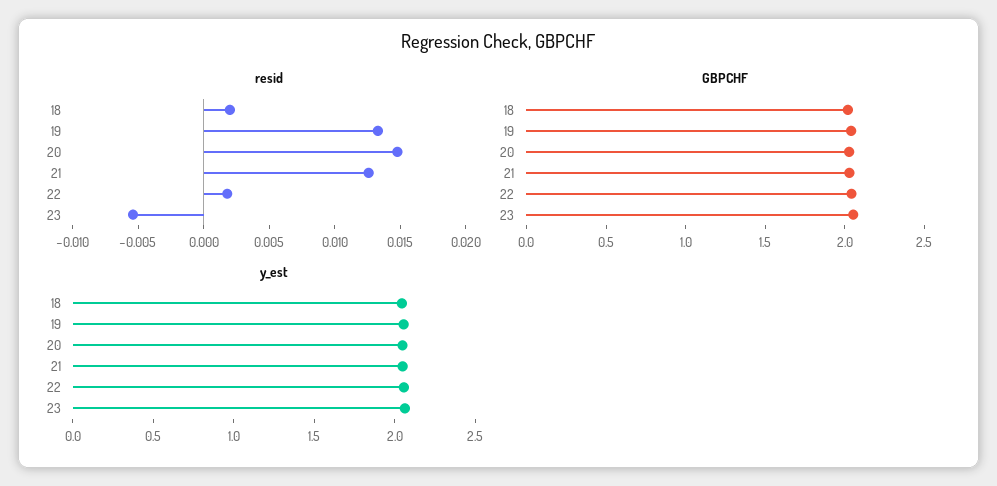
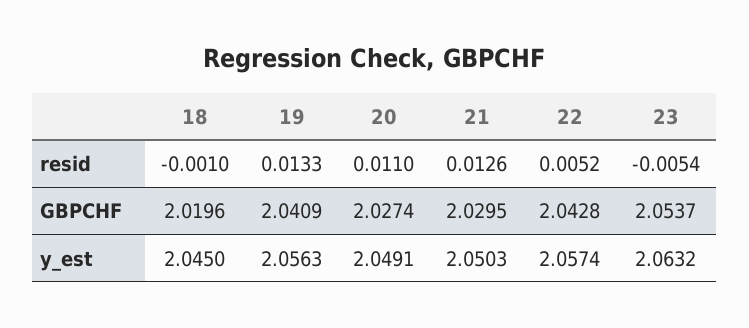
resid, 18: 0.002 -> -0.001
resid, 20: 0.015 -> 0.011
resid, 22: 0.002 -> 0.0052

